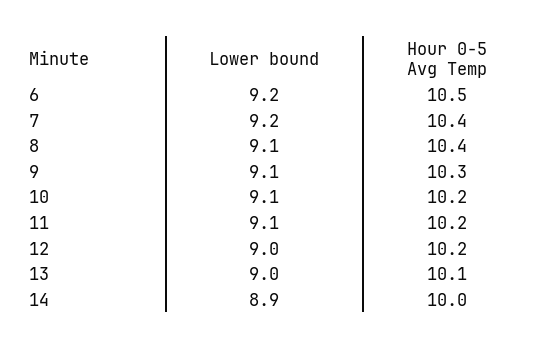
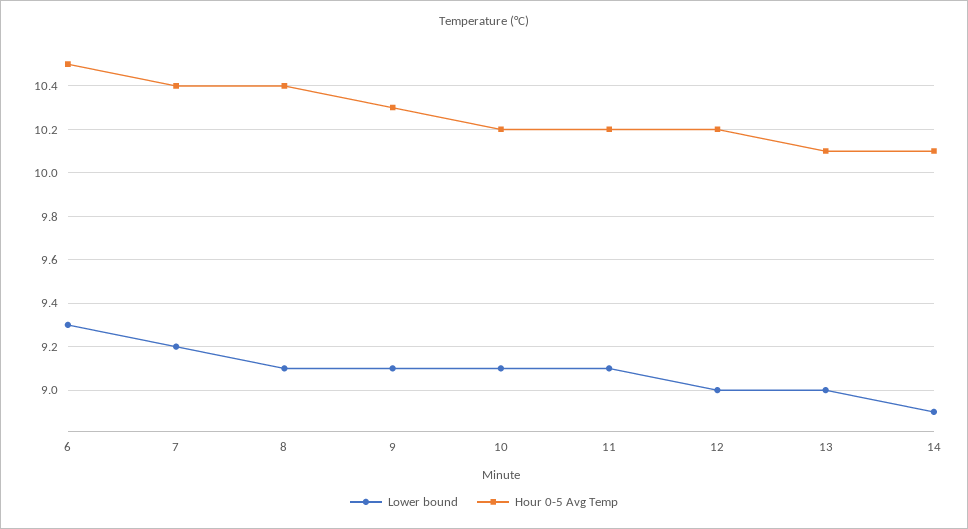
Lower bound, 6: 9.2 -> 9.3
Hour 0-5 Avg Temp, 14: 10 -> 10.1

